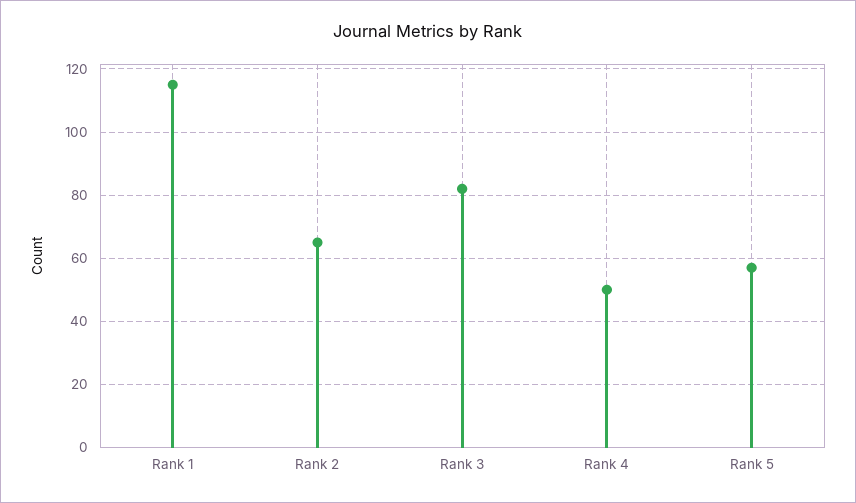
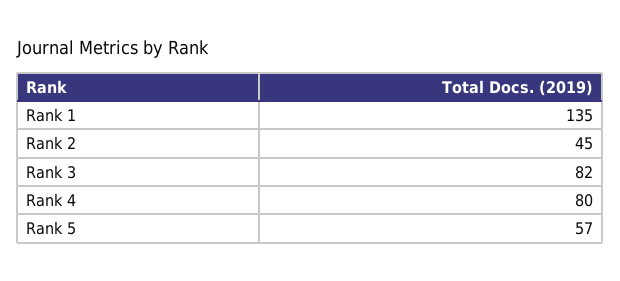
Rank 1: 115 -> 135
Rank 2: 65 -> 45
Rank 4: 50 -> 80

